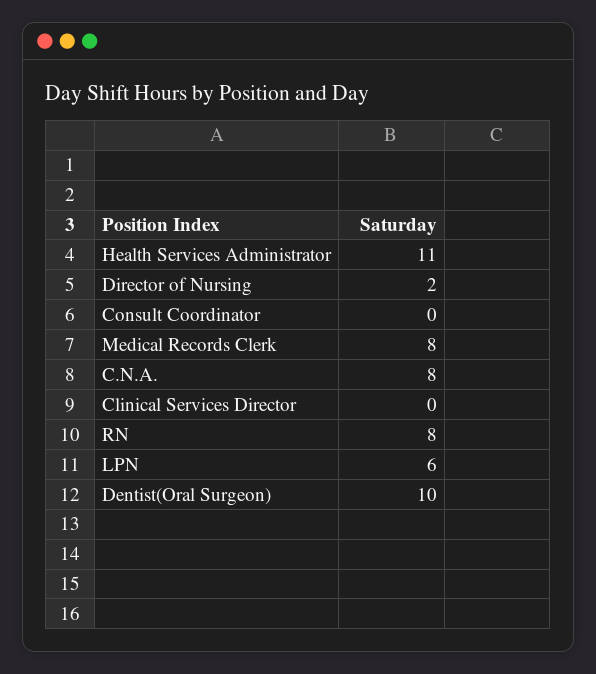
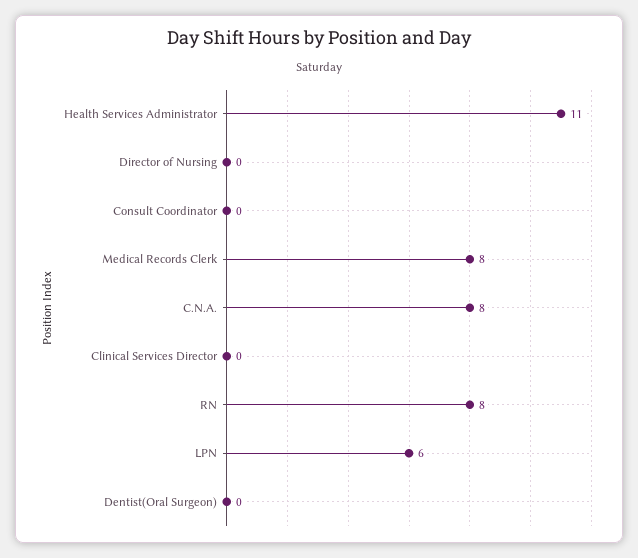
Director of Nursing: 2 -> 0
Dentist(Oral Surgeon): 10 -> 0

